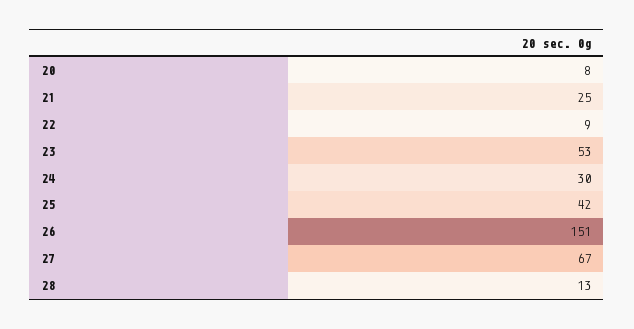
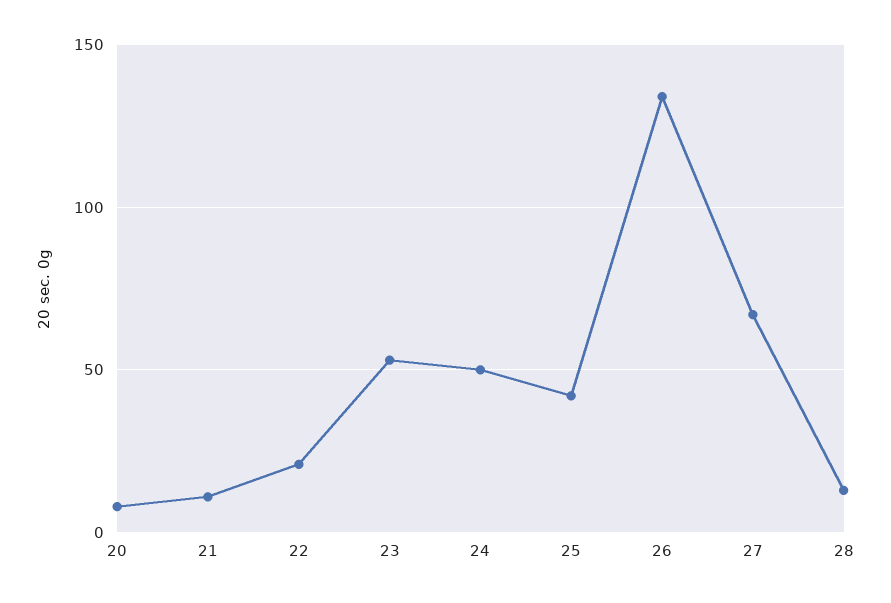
21: 25 -> 10
22: 9 -> 20
24: 30 -> 50
26: 151 -> 135

